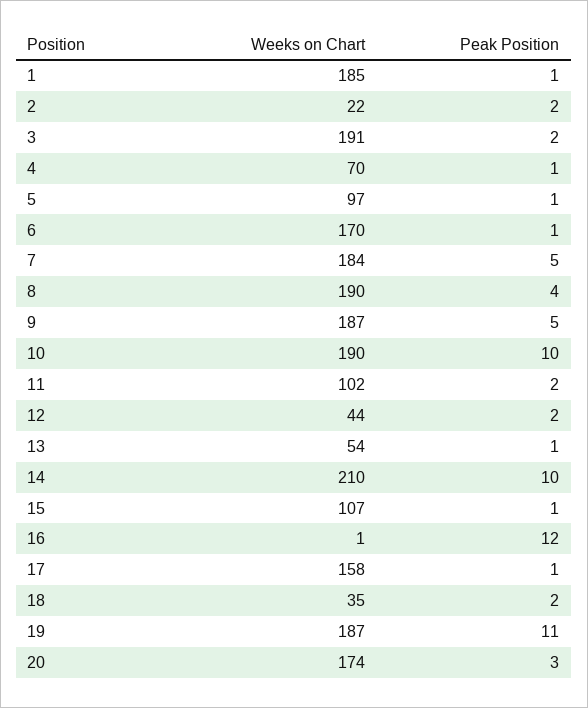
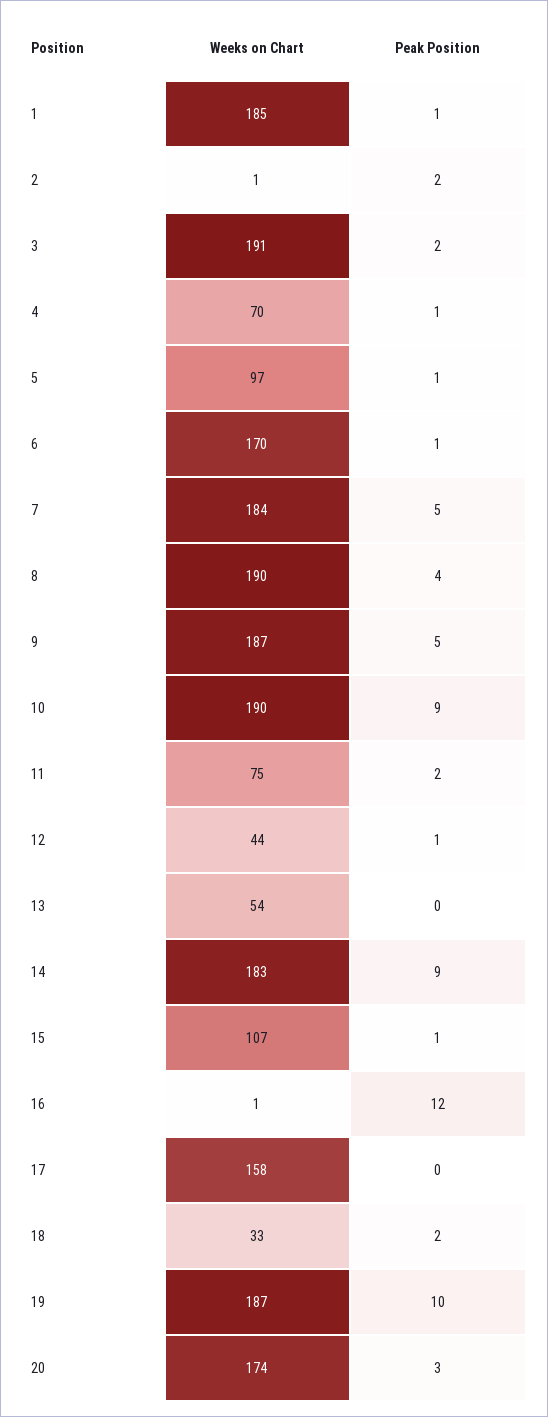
Weeks on Chart, 2: 22 -> 1
Peak Position, 10: 10 -> 9
Weeks on Chart, 11: 102 -> 75
Peak Position, 12: 2 -> 1
Peak Position, 13: 1 -> 0
Weeks on Chart, 14: 210 -> 183
Peak Position, 14: 10 -> 9
Peak Position, 17: 1 -> 0
Weeks on Chart, 18: 35 -> 33
Peak Position, 19: 11 -> 10

